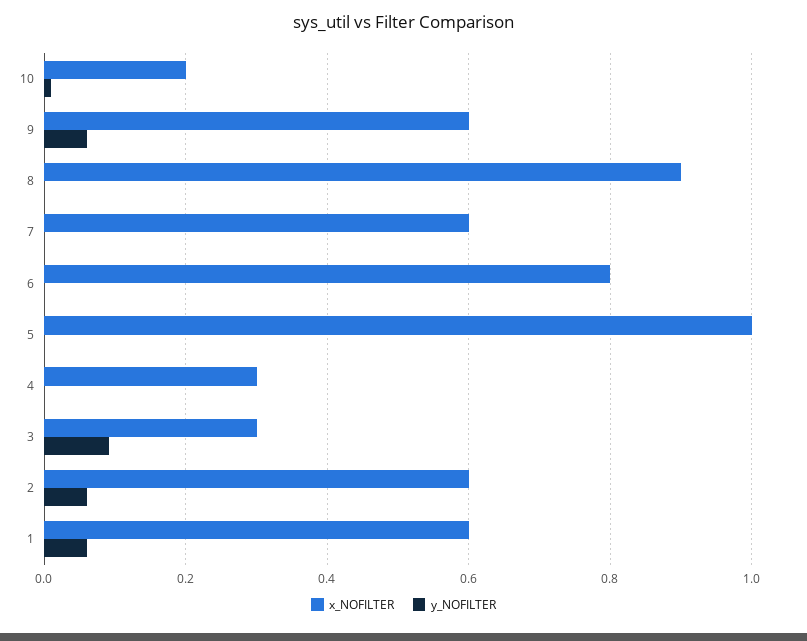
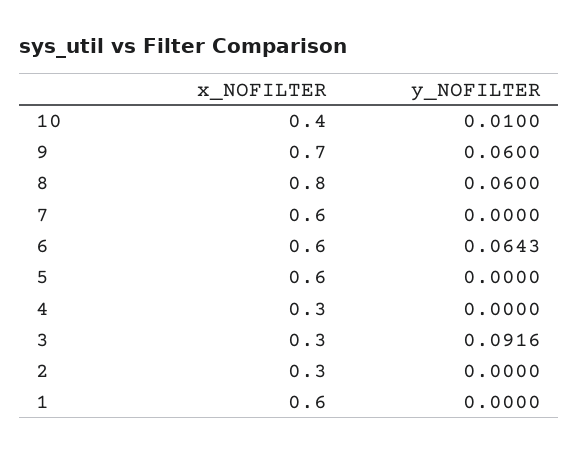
x_NOFILTER, 10: 0.2 -> 0.4
x_NOFILTER, 9: 0.6 -> 0.7
x_NOFILTER, 8: 0.9 -> 0.8
y_NOFILTER, 8: 0 -> 0.06
x_NOFILTER, 6: 0.8 -> 0.6
y_NOFILTER, 6: 0 -> 0.0643
x_NOFILTER, 5: 1 -> 0.6
x_NOFILTER, 2: 0.6 -> 0.3
y_NOFILTER, 2: 0.06 -> 0
y_NOFILTER, 1: 0.06 -> 0

